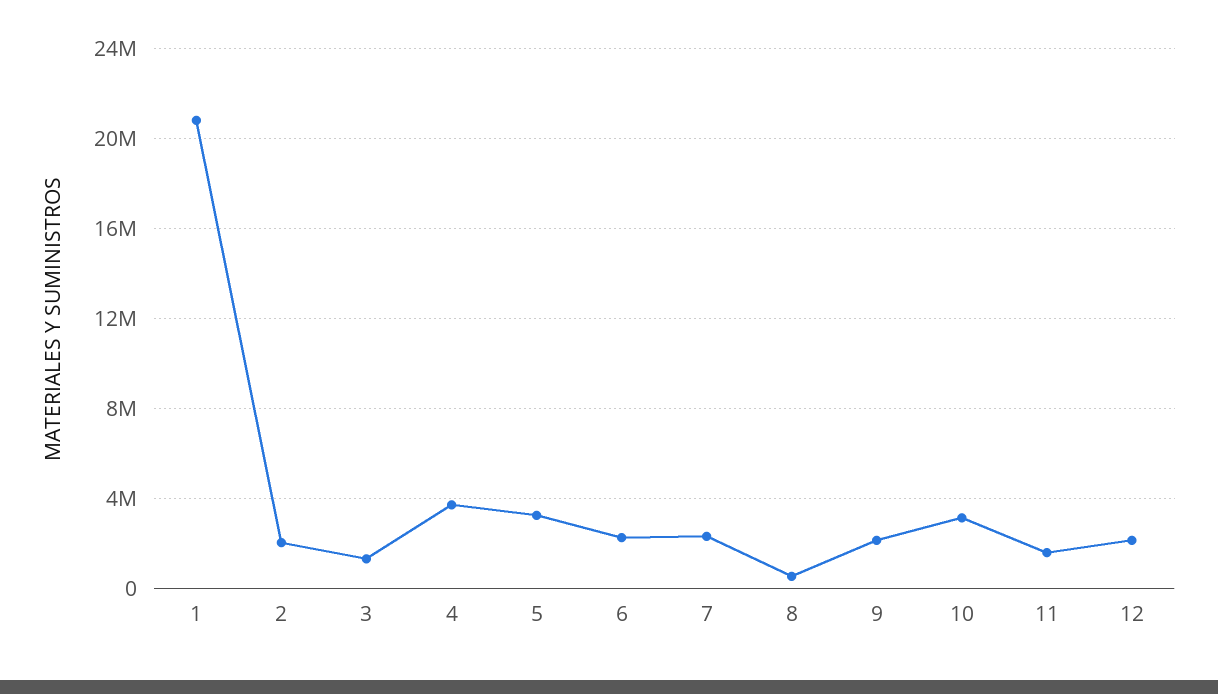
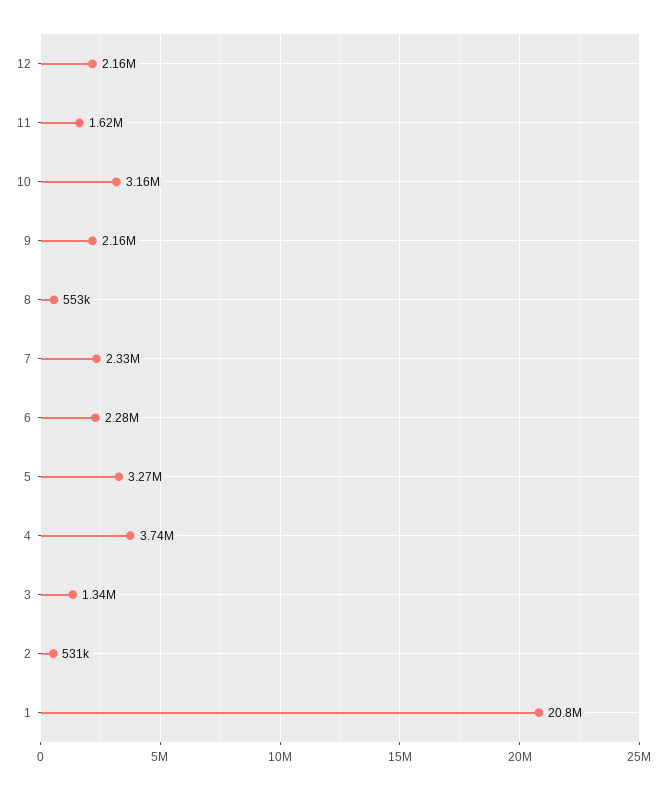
2: 2000000 -> 531000

